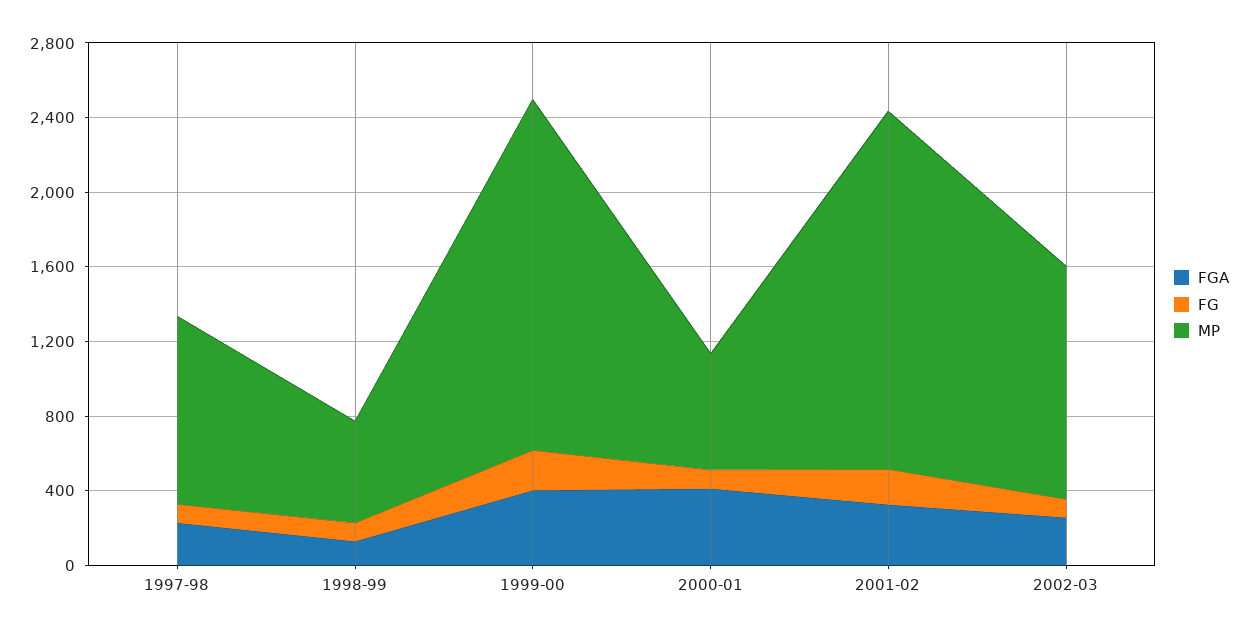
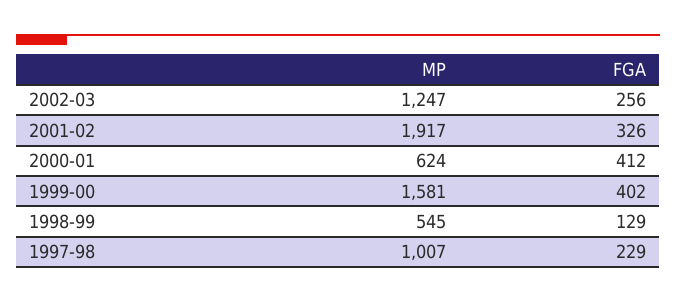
FG, 1997-98: 100 -> none
FG, 1998-99: 100 -> none
FG, 1999-00: 200 -> none
MP, 1999-00: 1900 -> 1581
FG, 2000-01: 100 -> none
FG, 2001-02: 200 -> none
FG, 2002-03: 100 -> none

